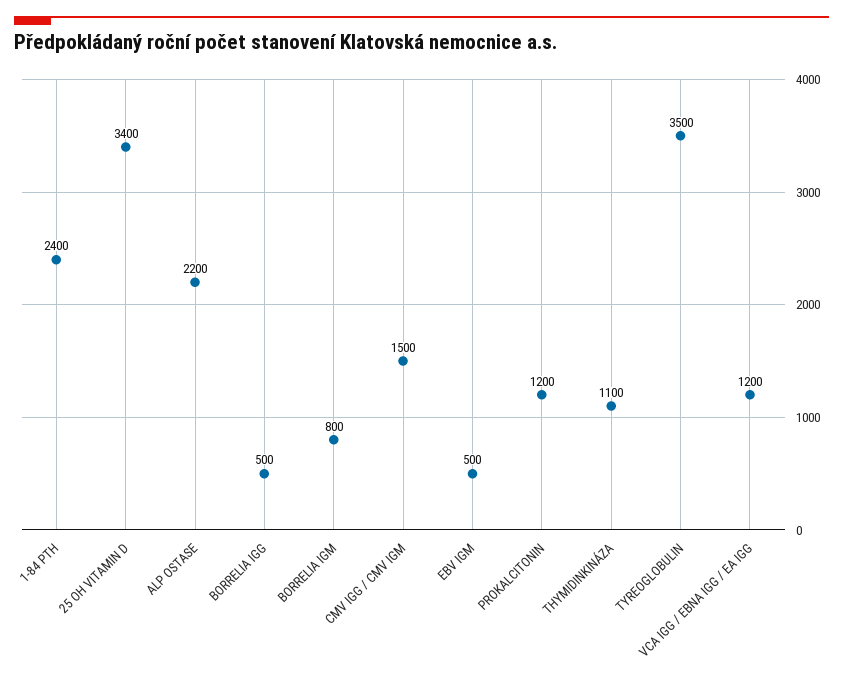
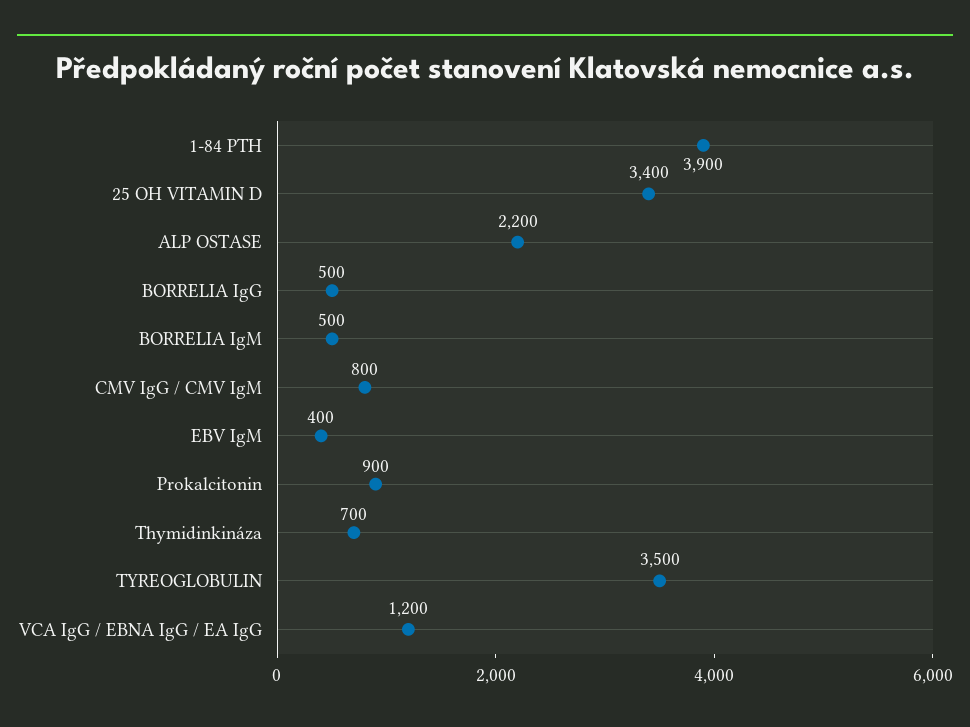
1-84 PTH: 2400 -> 3900
BORRELIA IGM: 800 -> 500
CMV IGG / CMV IGM: 1500 -> 800
EBV IGM: 500 -> 400
PROKALCITONIN: 1200 -> 900
THYMIDINKINÁZA: 1100 -> 700

